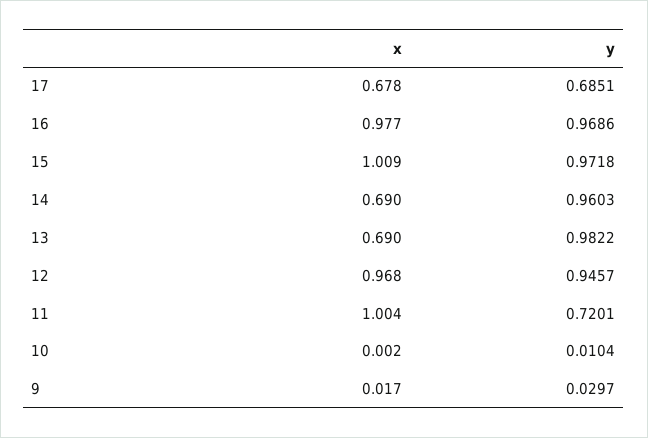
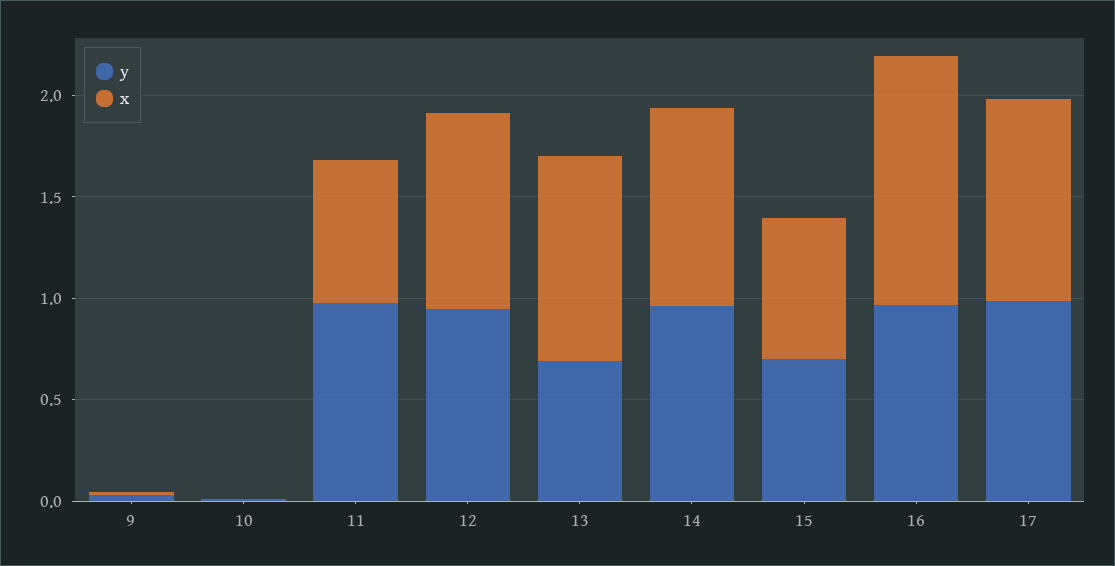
x, 17: 0.678 -> 1
y, 17: 0.6851 -> 1
x, 16: 0.977 -> 1.2
x, 15: 1.009 -> 0.7
y, 15: 0.9718 -> 0.7
x, 14: 0.69 -> 1
x, 13: 0.69 -> 1
y, 13: 0.9822 -> 0.7
x, 11: 1.004 -> 0.7
y, 11: 0.7201 -> 1

